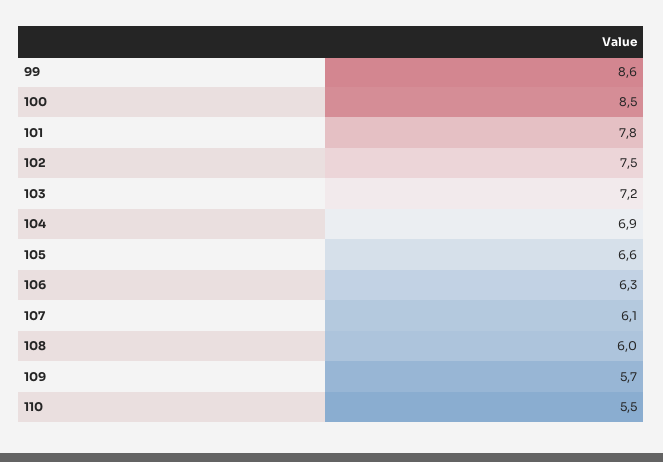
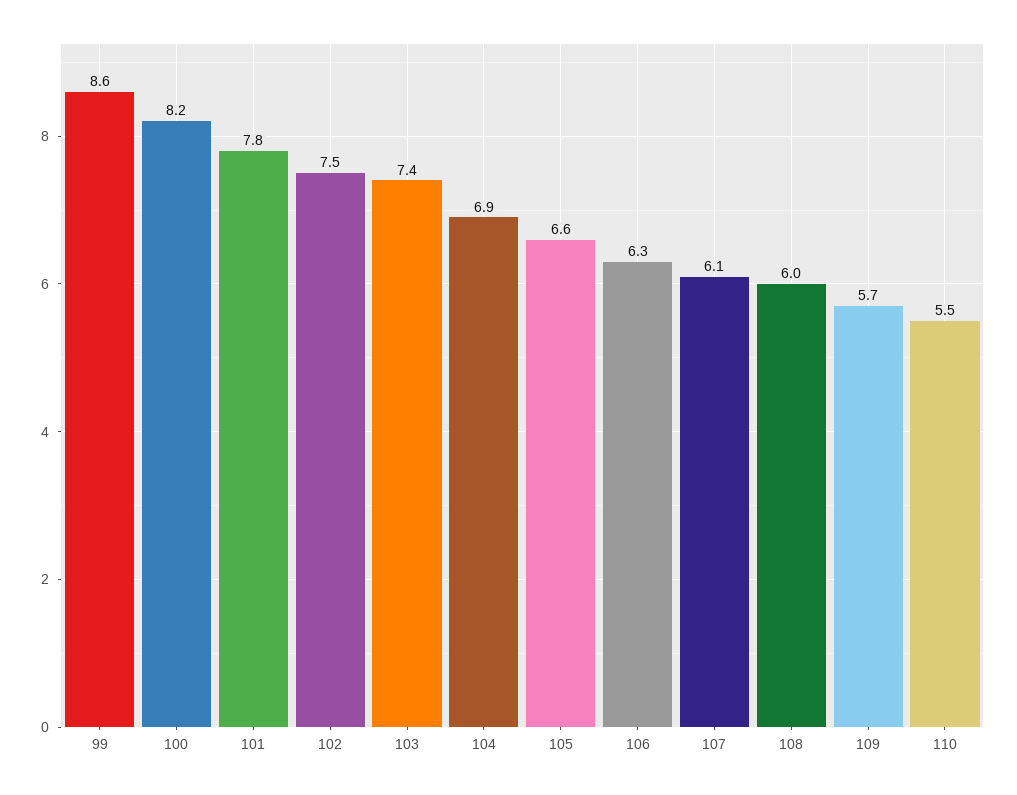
100: 8.5 -> 8.2
103: 7.2 -> 7.4

